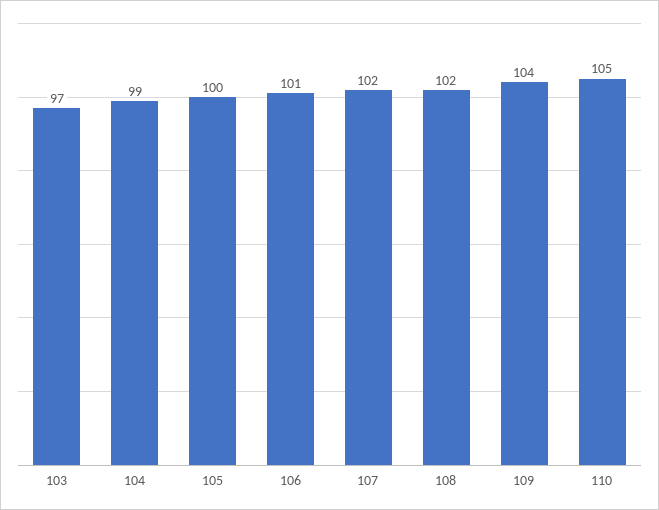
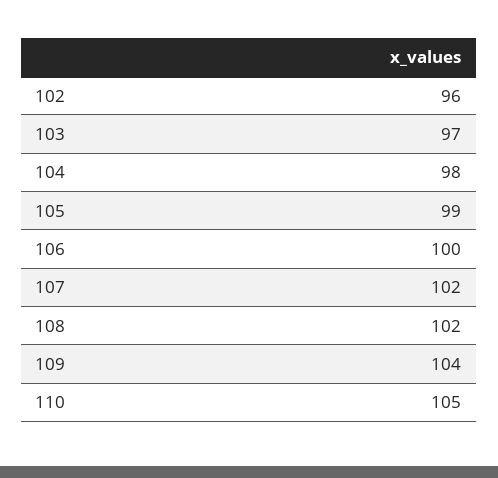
104: 99 -> 98
105: 100 -> 99
106: 101 -> 100
102: none -> 96

